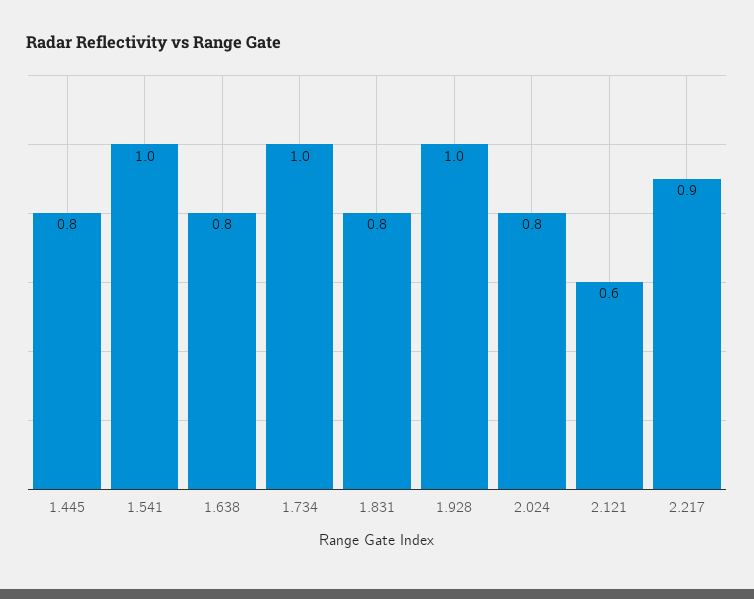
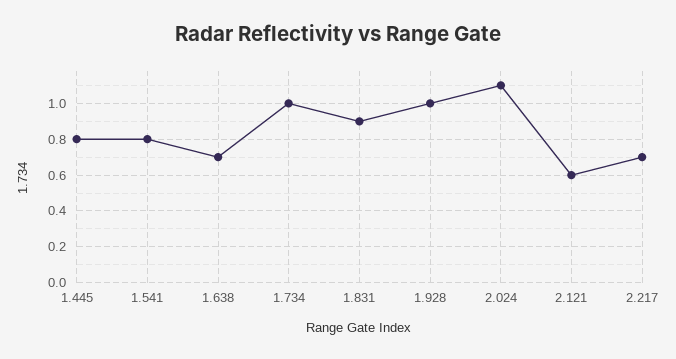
1.541: 1 -> 0.8
1.638: 0.8 -> 0.7
1.831: 0.8 -> 0.9
2.024: 0.8 -> 1.1
2.217: 0.9 -> 0.7

